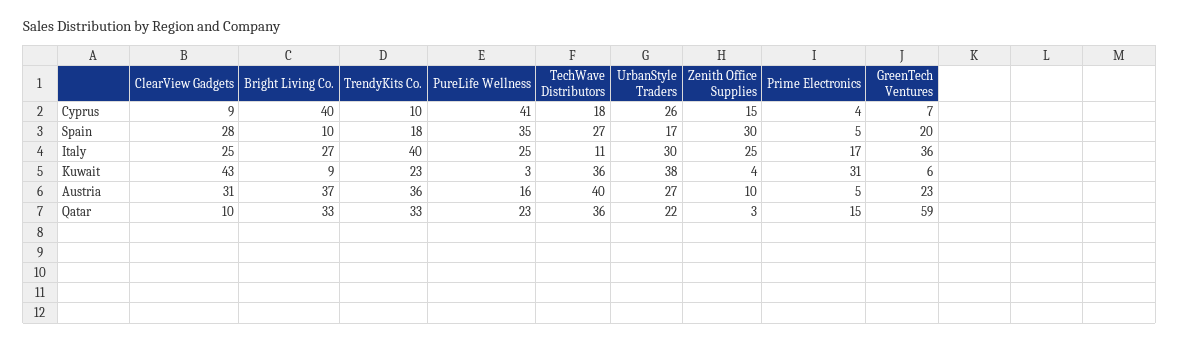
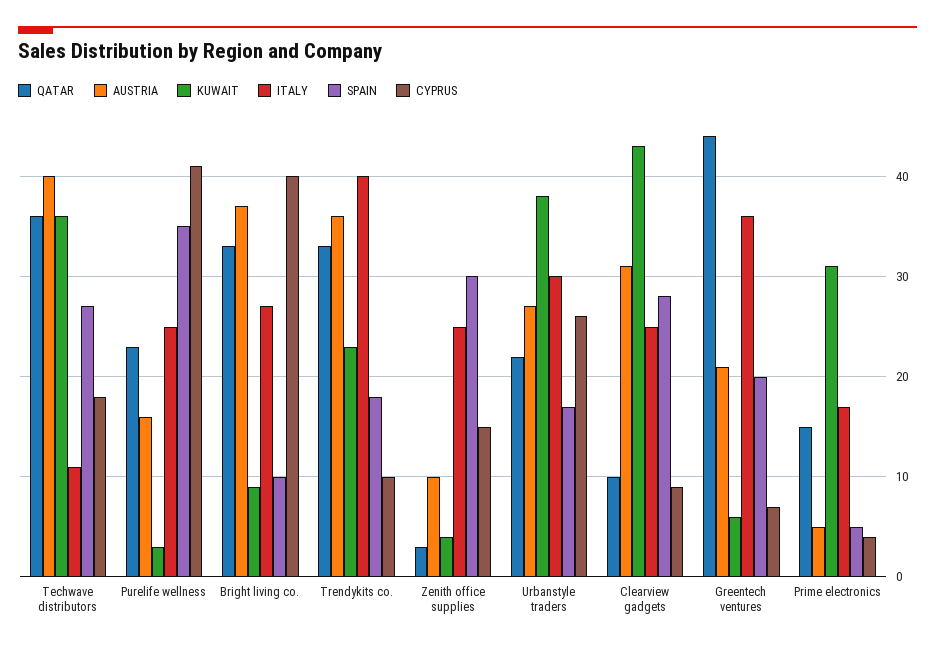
Austria, GreenTech Ventures: 23 -> 21
Qatar, GreenTech Ventures: 59 -> 44

